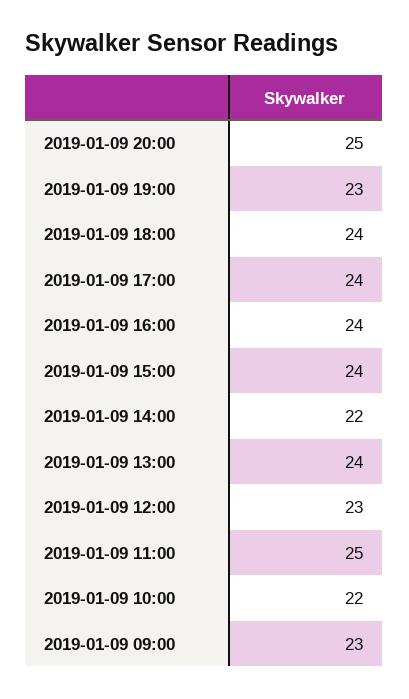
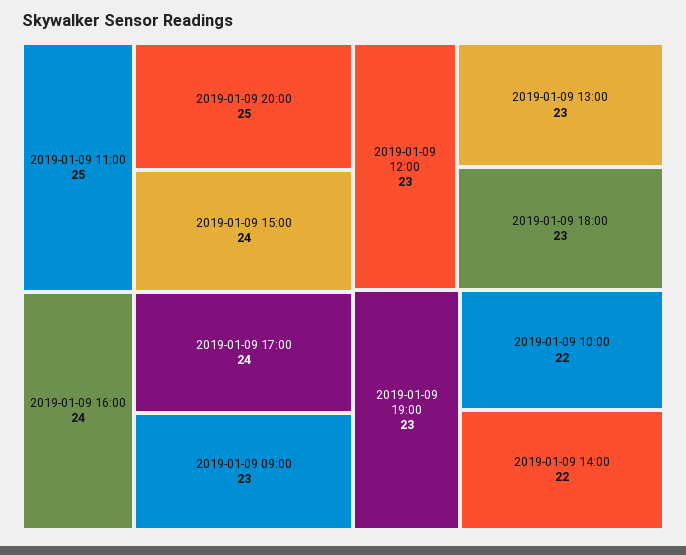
2019-01-09 18:00: 24 -> 23
2019-01-09 13:00: 24 -> 23

